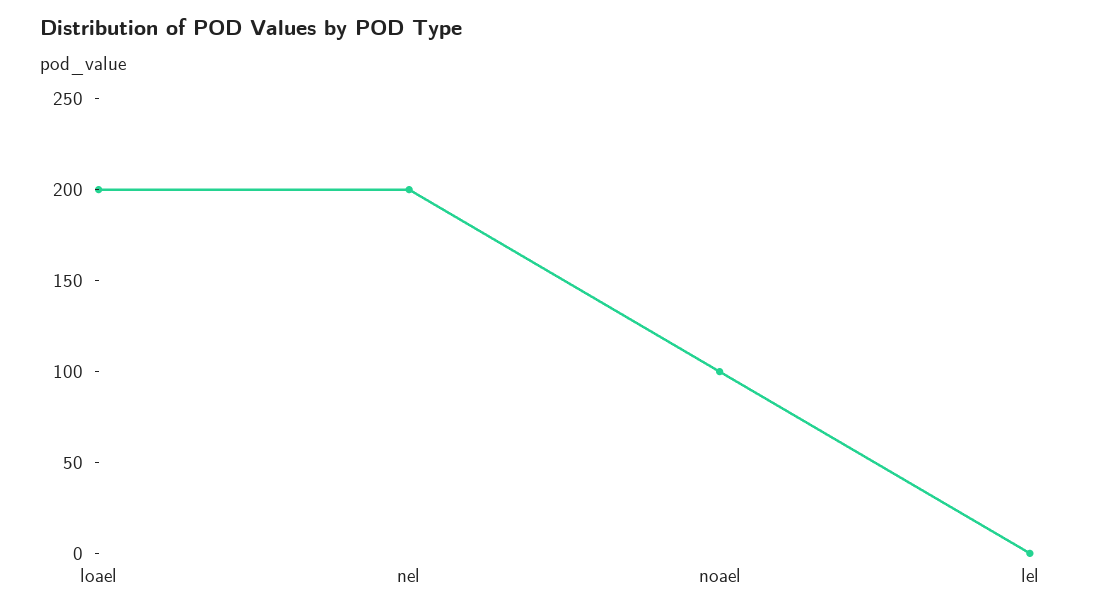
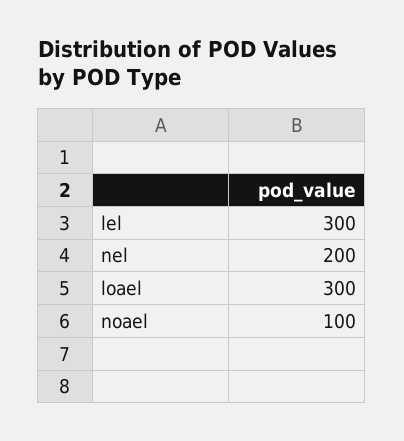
loael: 200 -> 300
lel: 0 -> 300

